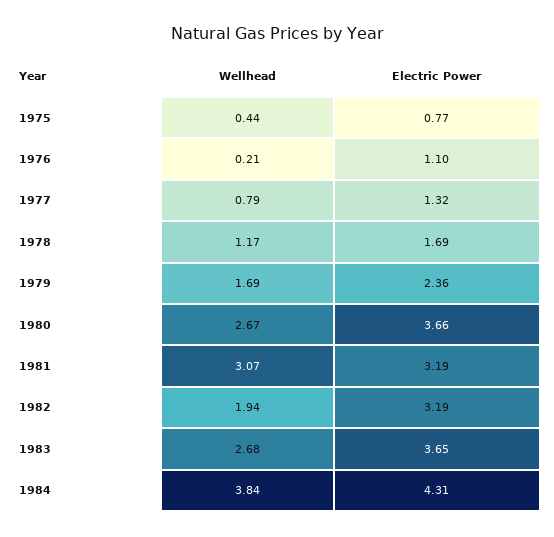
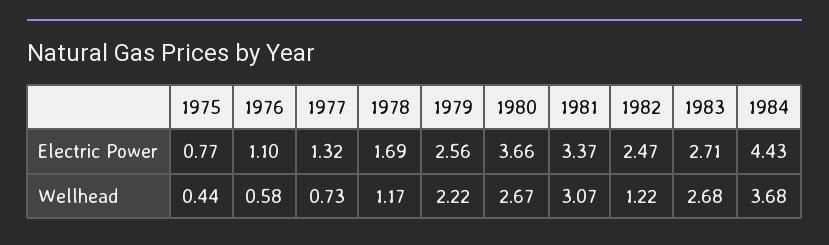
Wellhead, 1976: 0.21 -> 0.58
Wellhead, 1977: 0.79 -> 0.73
Wellhead, 1979: 1.69 -> 2.22
Electric Power, 1979: 2.36 -> 2.56
Electric Power, 1981: 3.19 -> 3.37
Wellhead, 1982: 1.94 -> 1.22
Electric Power, 1982: 3.19 -> 2.47
Electric Power, 1983: 3.65 -> 2.71
Wellhead, 1984: 3.84 -> 3.68
Electric Power, 1984: 4.31 -> 4.43

